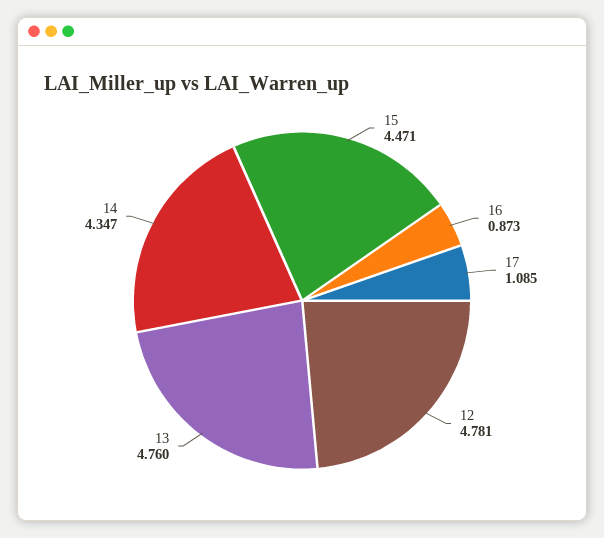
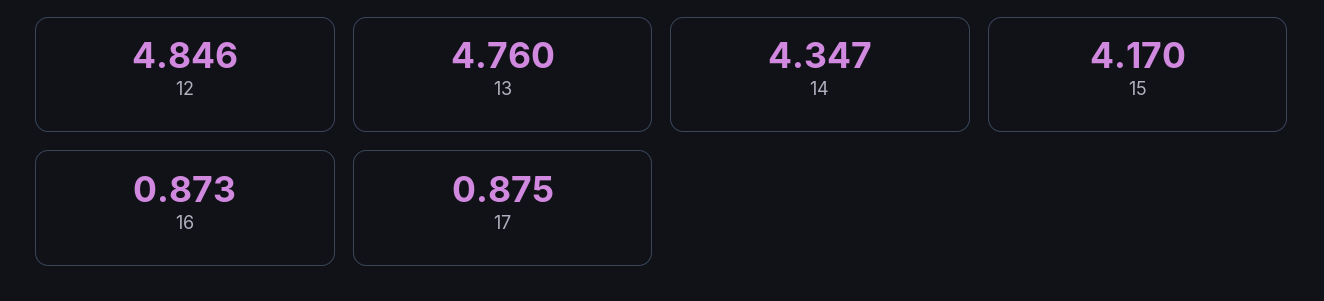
15: 4.471 -> 4.17
17: 1.085 -> 0.875
12: 4.781 -> 4.846

